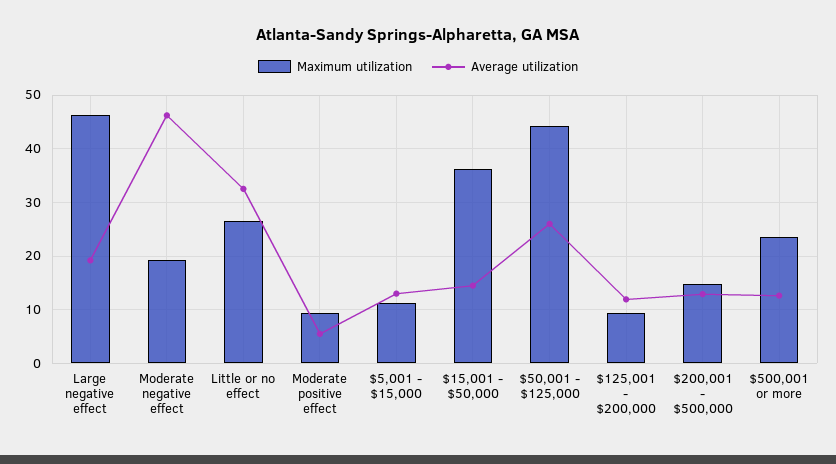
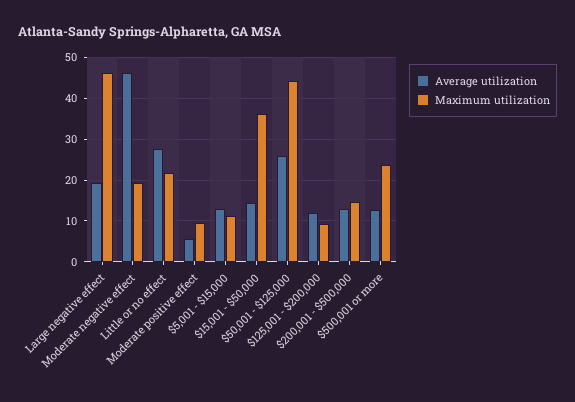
Maximum utilization, Little or no effect: 26 -> 22
Average utilization, Little or no effect: 32 -> 28

